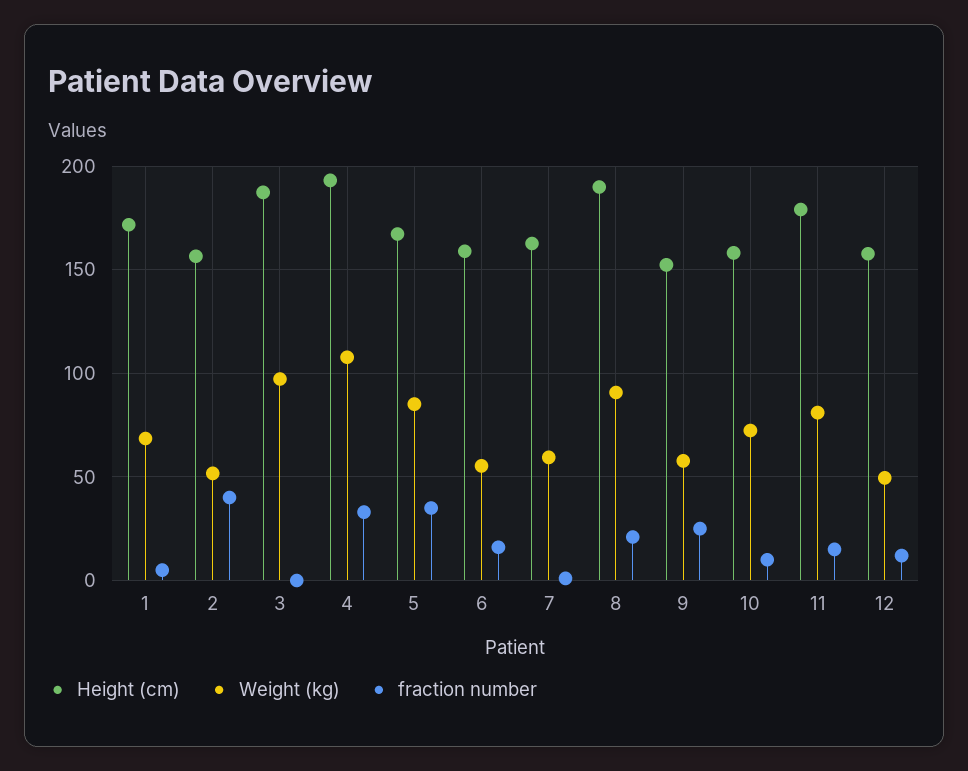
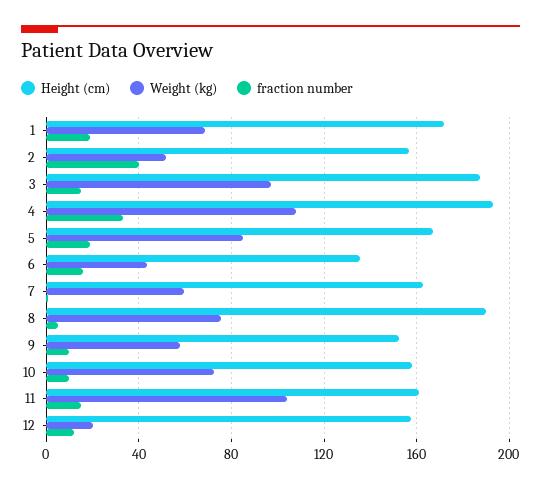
fraction number, 1: 5 -> 20
fraction number, 3: 0 -> 15
fraction number, 5: 35 -> 20
Height (cm), 6: 160 -> 135
Weight (kg), 6: 55 -> 45
Weight (kg), 8: 90 -> 75
fraction number, 8: 20 -> 5
fraction number, 9: 25 -> 10
Height (cm), 11: 180 -> 160
Weight (kg), 11: 80 -> 105
Weight (kg), 12: 50 -> 20

